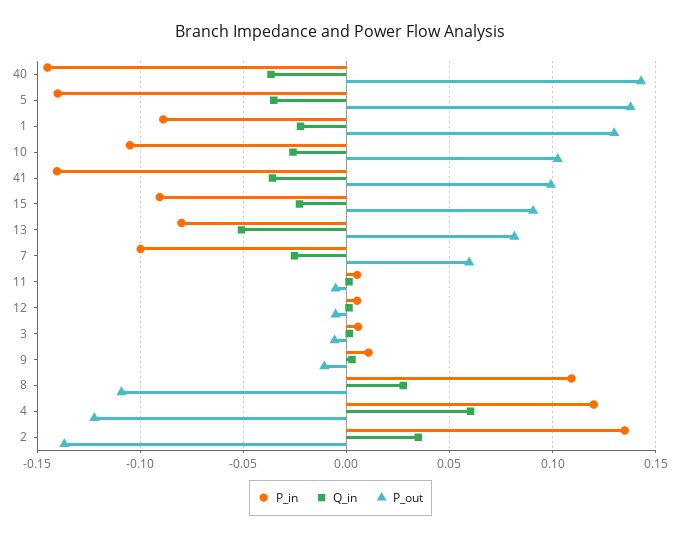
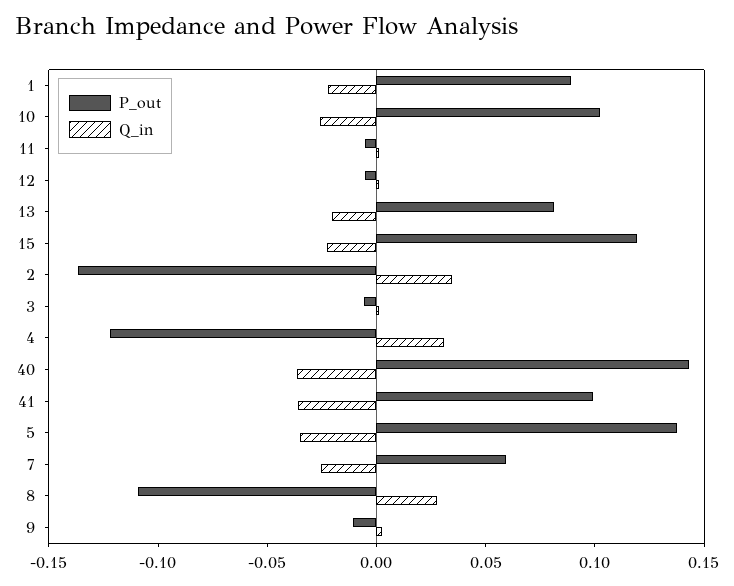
P_in, 40: -0.145 -> none
P_in, 5: -0.14 -> none
P_in, 1: -0.09 -> none
P_out, 1: 0.13 -> 0.09
P_in, 10: -0.105 -> none
P_in, 41: -0.14 -> none
P_in, 15: -0.09 -> none
P_out, 15: 0.09 -> 0.12
P_in, 13: -0.08 -> none
Q_in, 13: -0.05 -> -0.02
P_in, 7: -0.1 -> none
P_in, 11: 0.005 -> none
P_in, 12: 0.005 -> none
P_in, 3: 0.005 -> none
P_in, 9: 0.01 -> none
P_in, 8: 0.11 -> none
P_in, 4: 0.12 -> none
Q_in, 4: 0.06 -> 0.03
P_in, 2: 0.135 -> none

